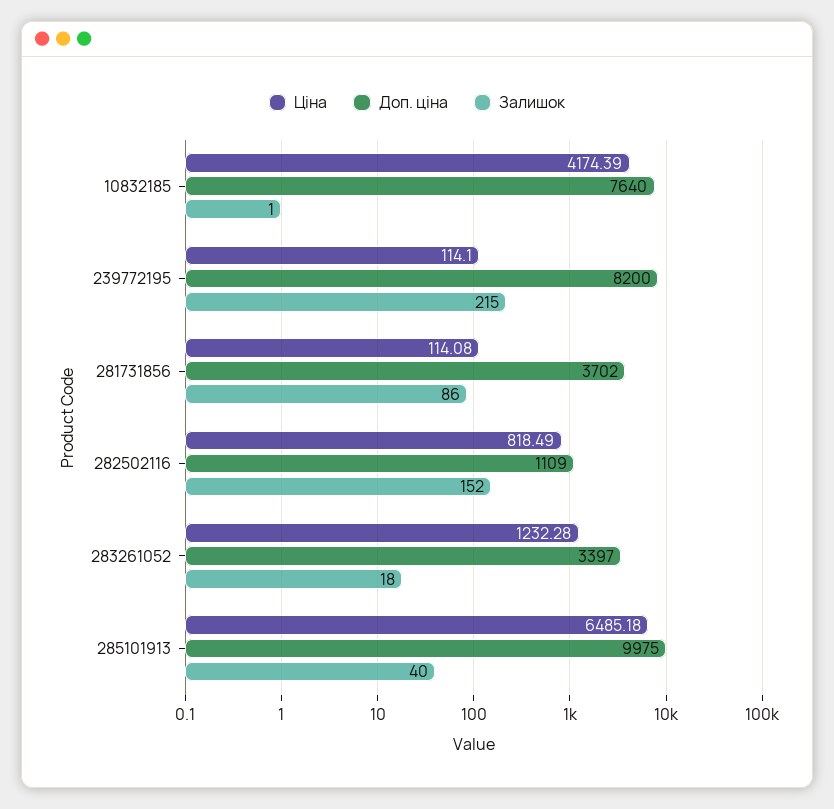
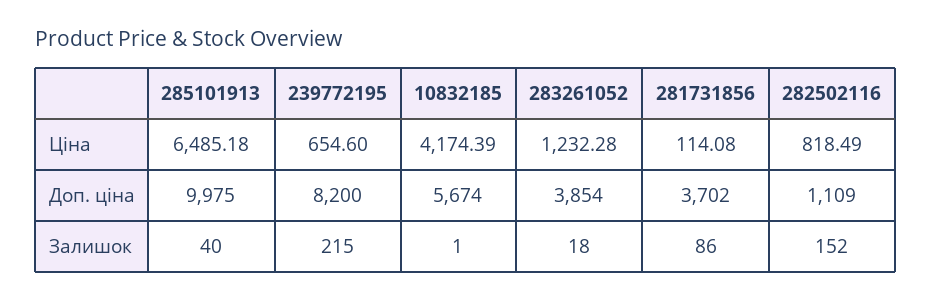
Доп. ціна, 10832185: 7640 -> 5674
Ціна, 239772195: 114.1 -> 654.6
Доп. ціна, 283261052: 3397 -> 3854

